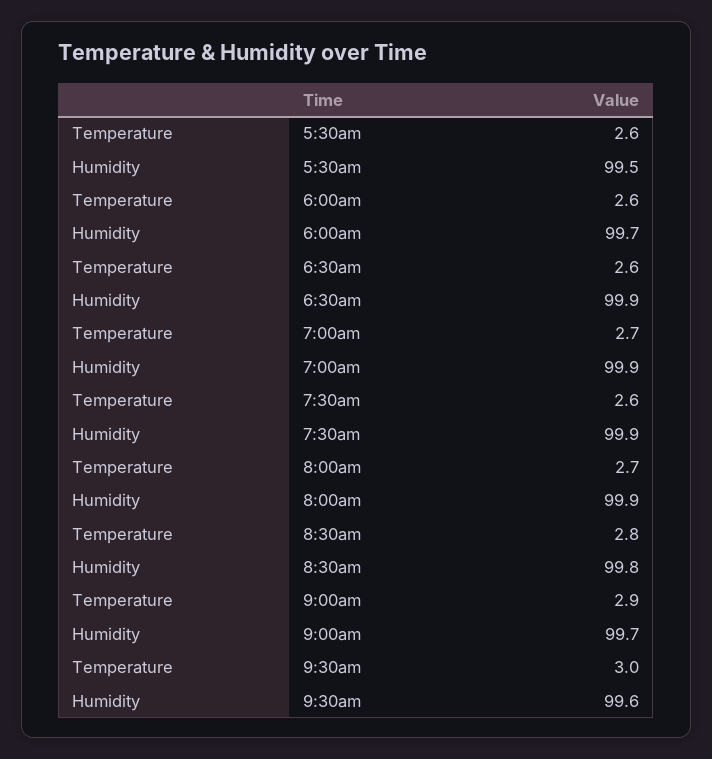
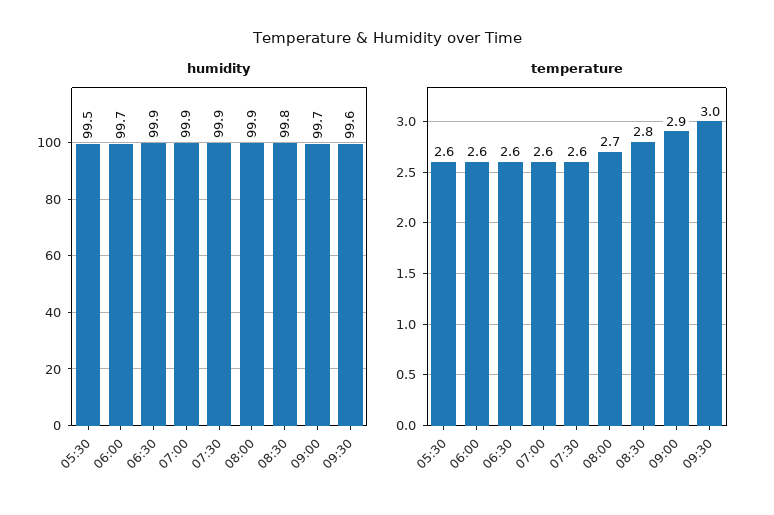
Temperature, 7:00am: 2.7 -> 2.6

